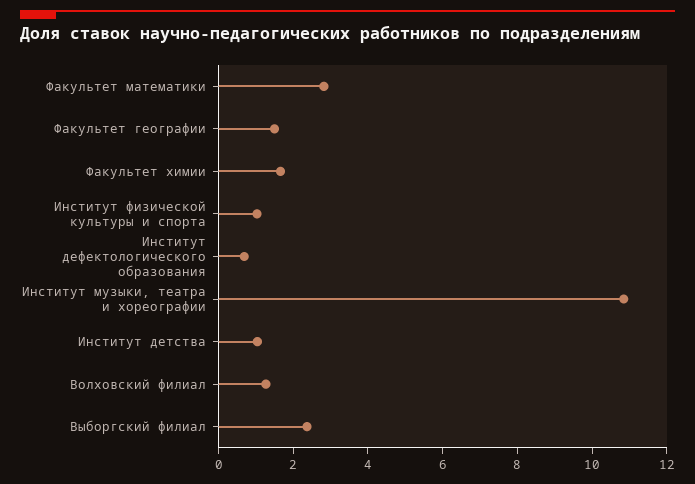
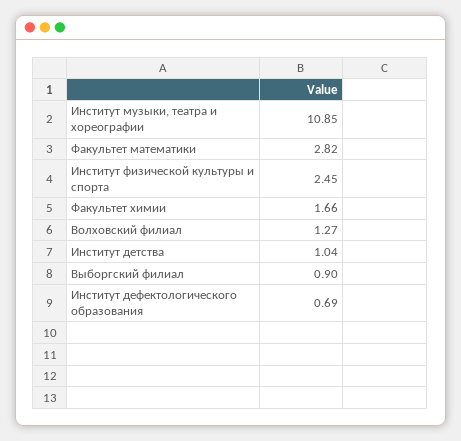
Факультет географии: 1.5 -> none
Институт физической культуры и спорта: 1 -> 2.45
Выборгский филиал: 2.5 -> 0.9

